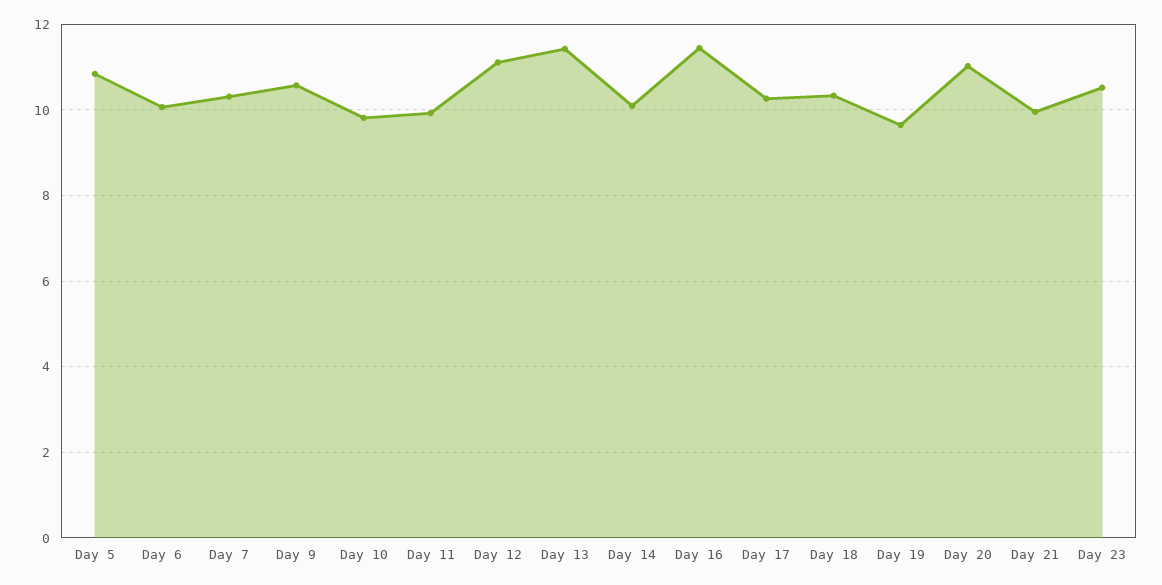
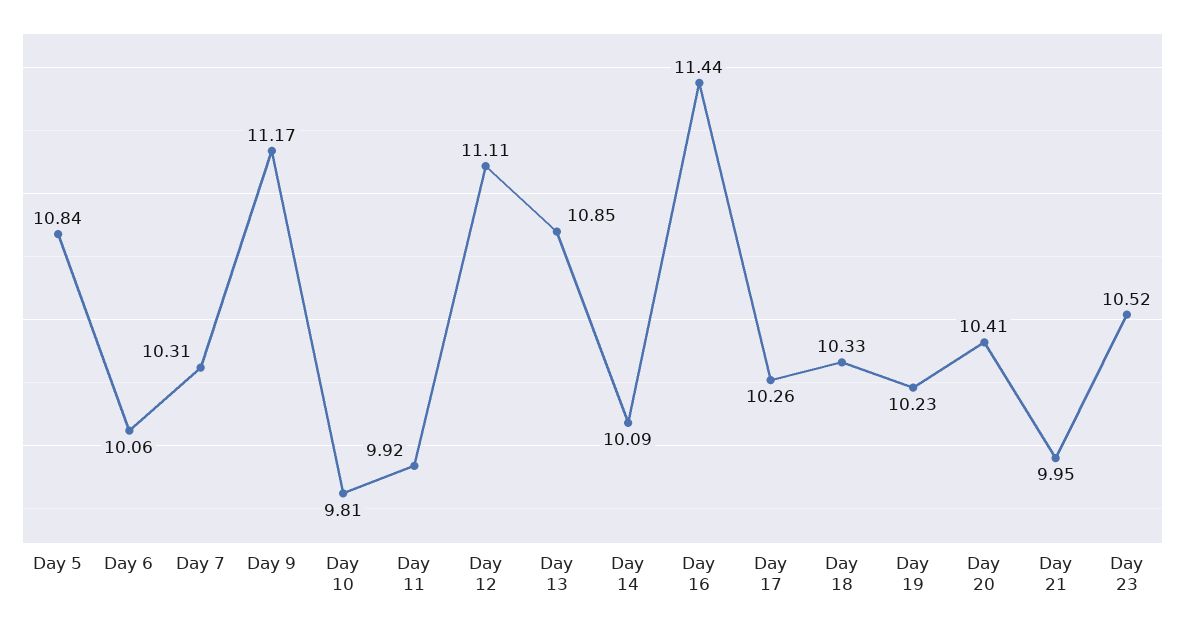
Day 9: 10.6 -> 11.17
Day 13: 11.4 -> 10.85
Day 19: 9.6 -> 10.23
Day 20: 11 -> 10.41

